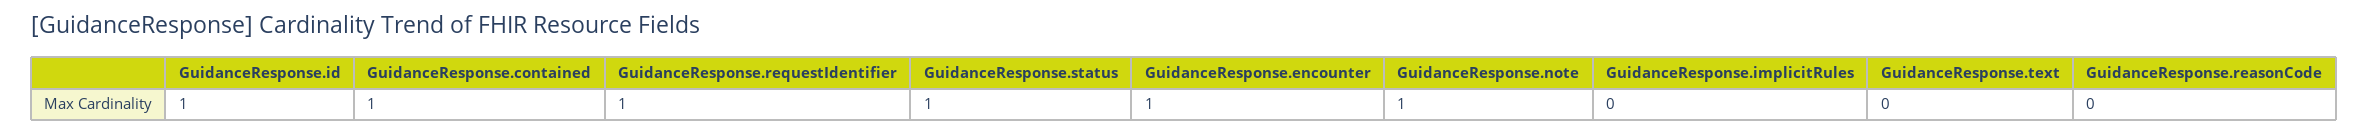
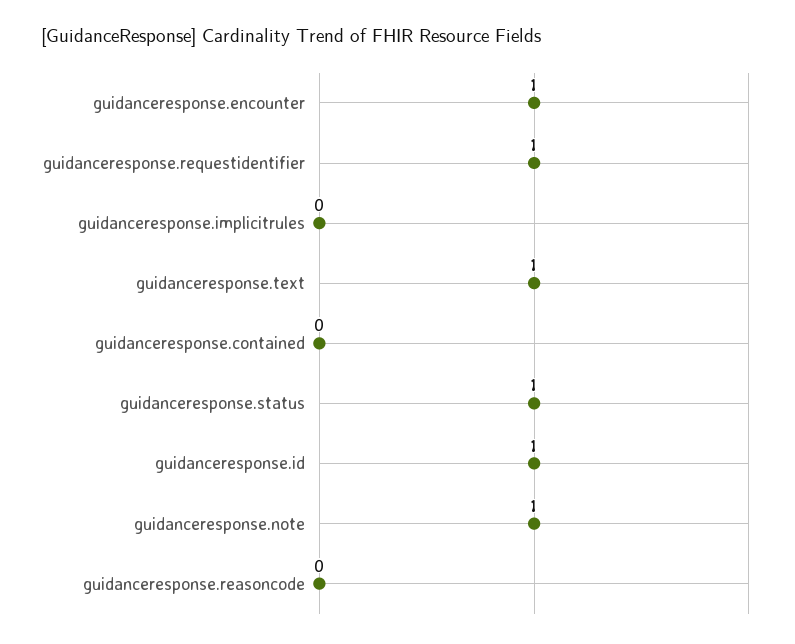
GuidanceResponse.contained: 1 -> 0
GuidanceResponse.text: 0 -> 1

